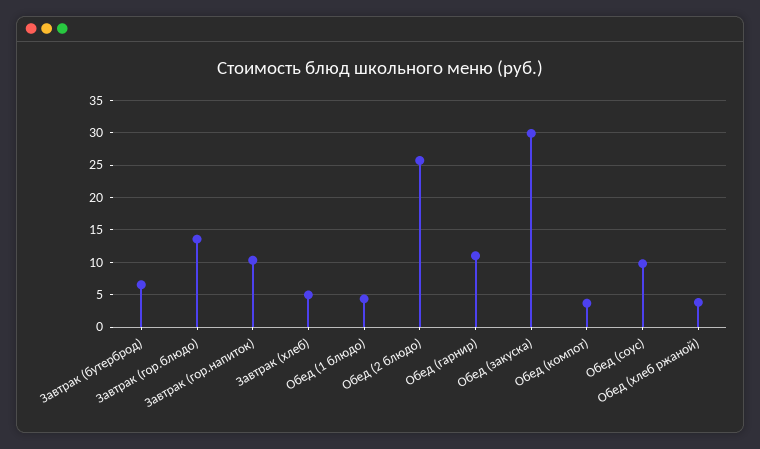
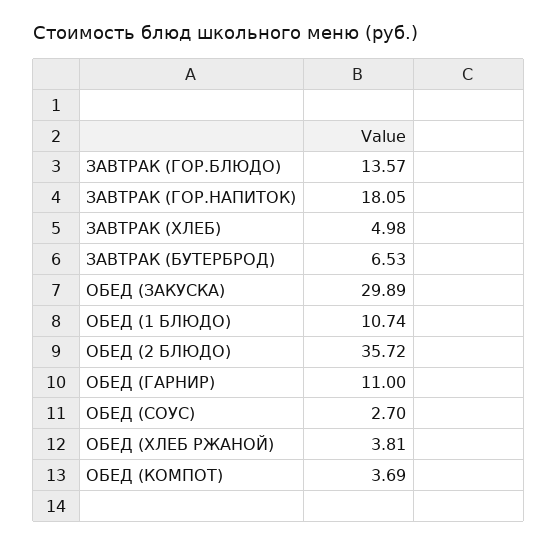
Завтрак (гор.напиток): 10 -> 18.05
Обед (1 блюдо): 4 -> 10.74
Обед (2 блюдо): 26 -> 35.72
Обед (соус): 10 -> 2.7

